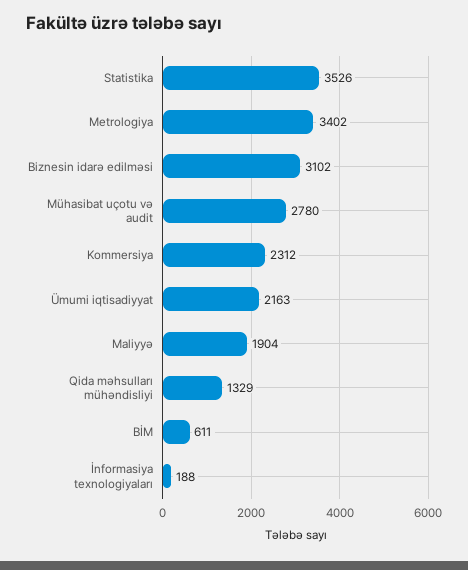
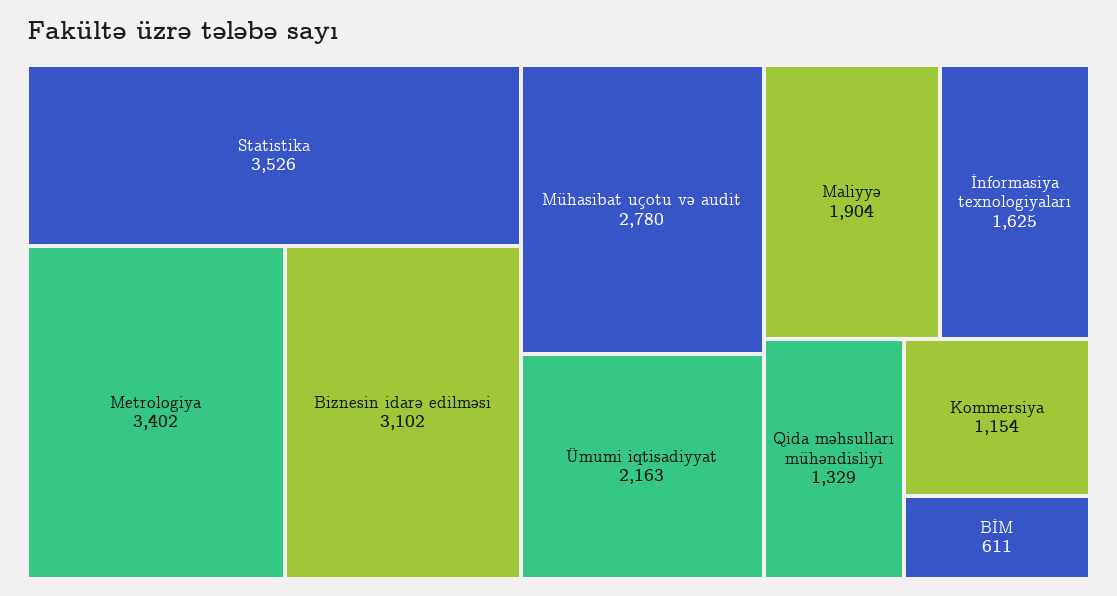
Kommersiya: 2312 -> 1154
İnformasiya texnologiyaları: 188 -> 1625

